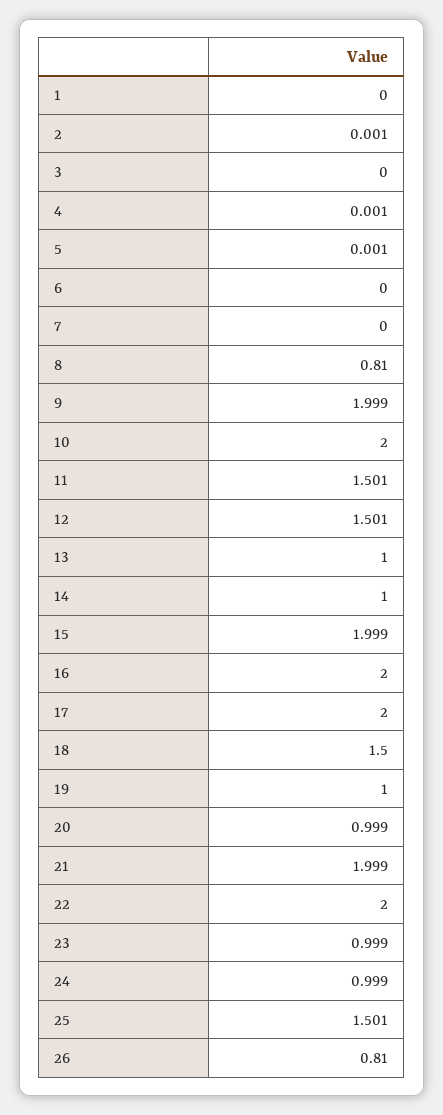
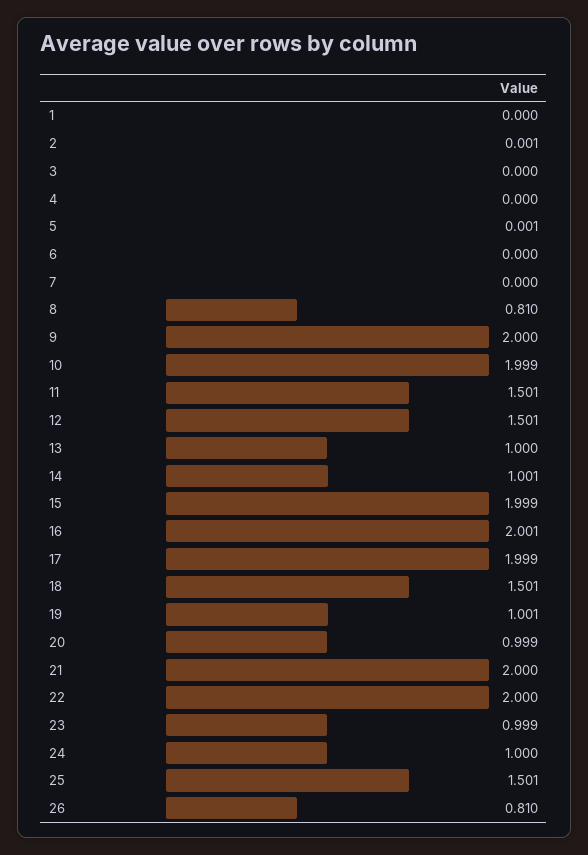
4: 0.001 -> 0
9: 1.999 -> 2
10: 2 -> 1.999
14: 1 -> 1.001
16: 2 -> 2.001
17: 2 -> 1.999
18: 1.5 -> 1.501
19: 1 -> 1.001
21: 1.999 -> 2
24: 0.999 -> 1

